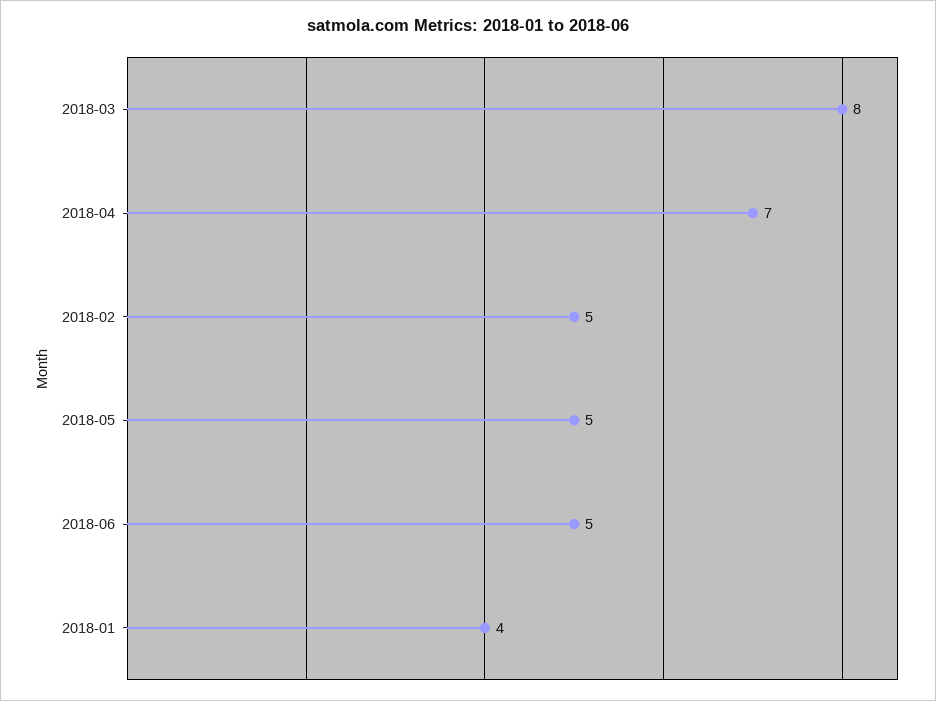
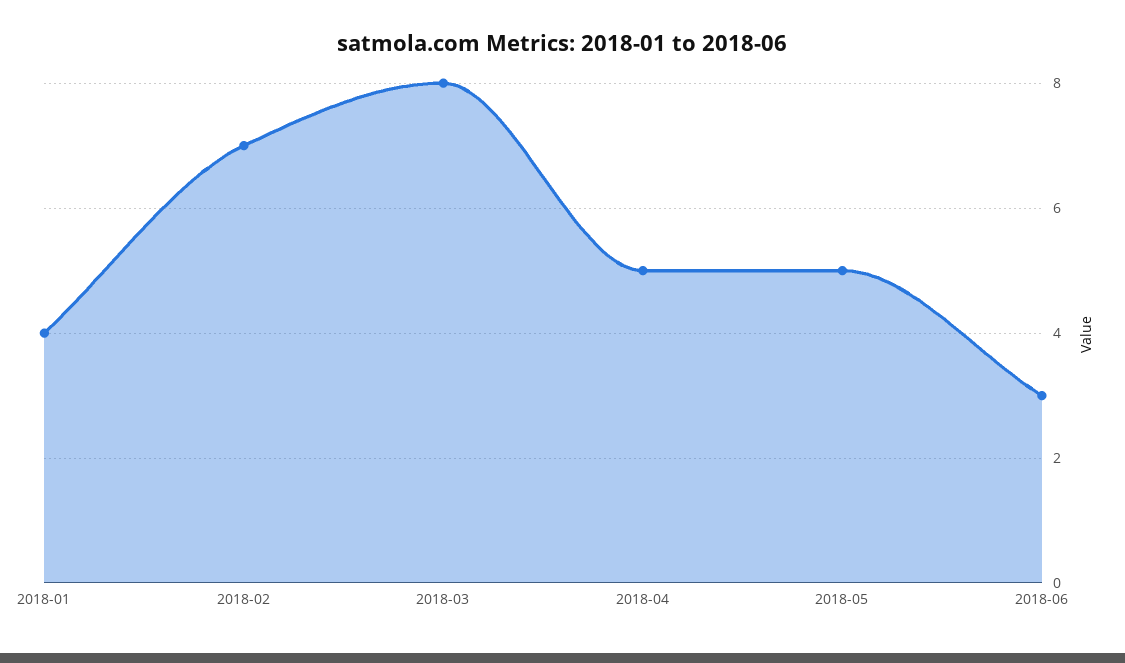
2018-04: 7 -> 5
2018-02: 5 -> 7
2018-06: 5 -> 3

